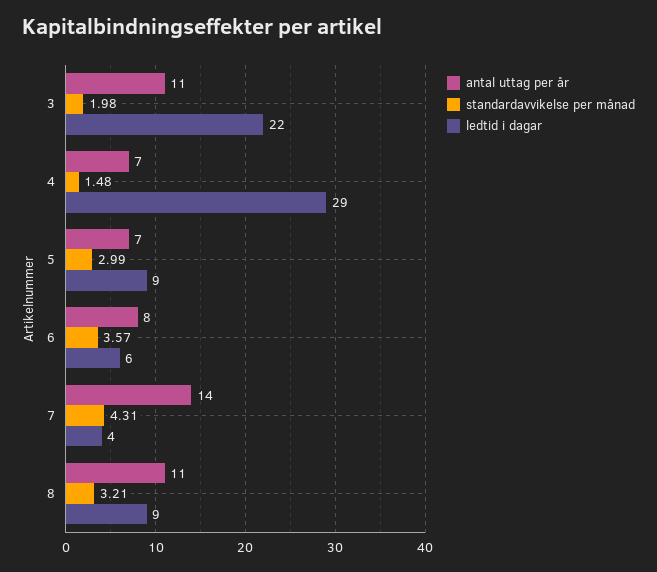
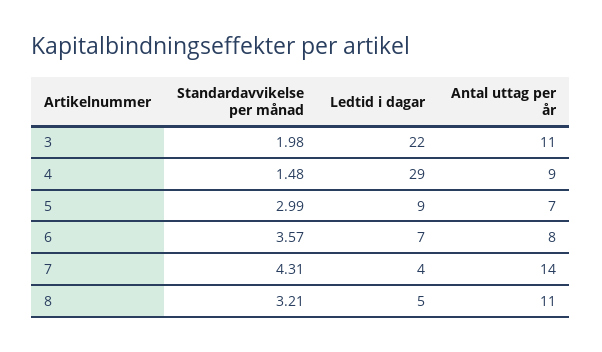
antal uttag per år, 4: 7 -> 9
ledtid i dagar, 6: 6 -> 7
ledtid i dagar, 8: 9 -> 5

